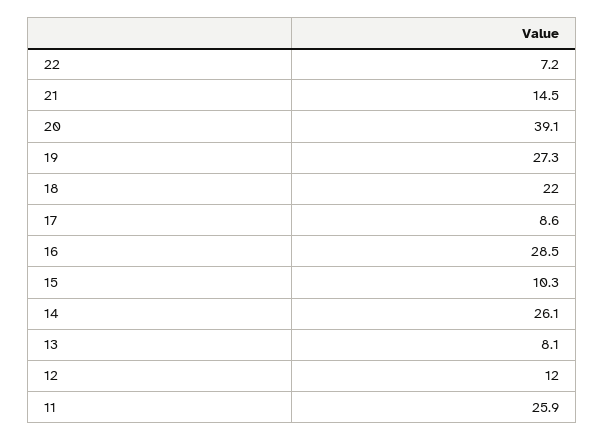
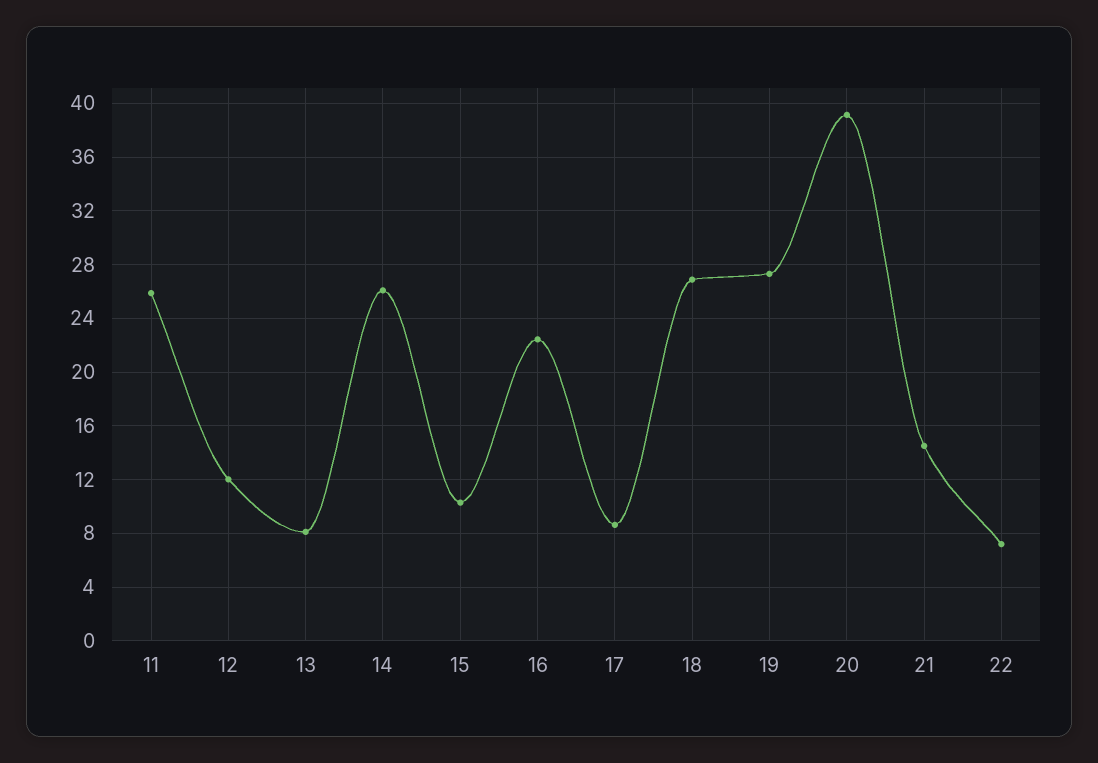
18: 22 -> 27
16: 28.5 -> 22.5

